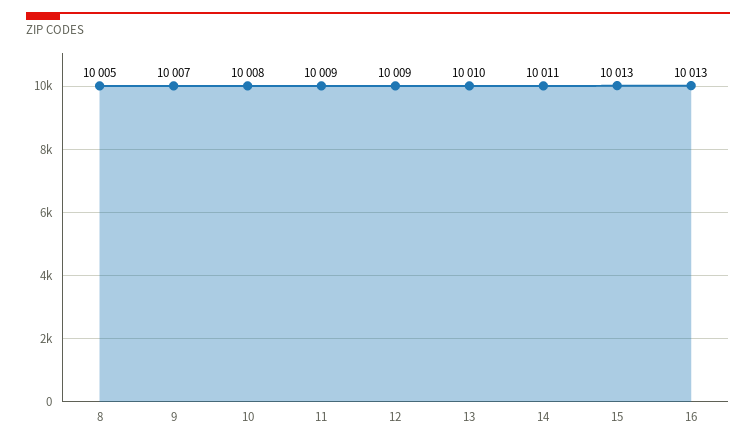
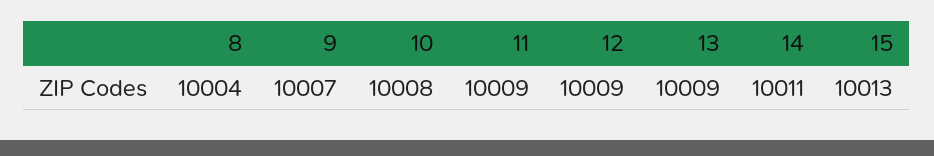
8: 10005 -> 10004
13: 10010 -> 10009
16: 10013 -> none

